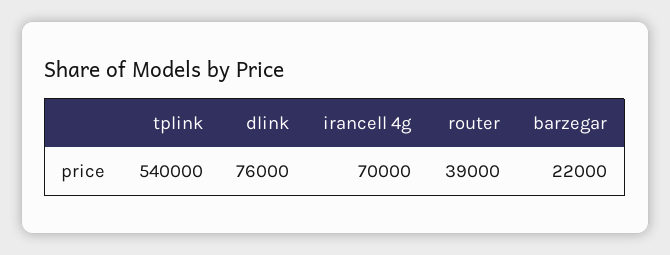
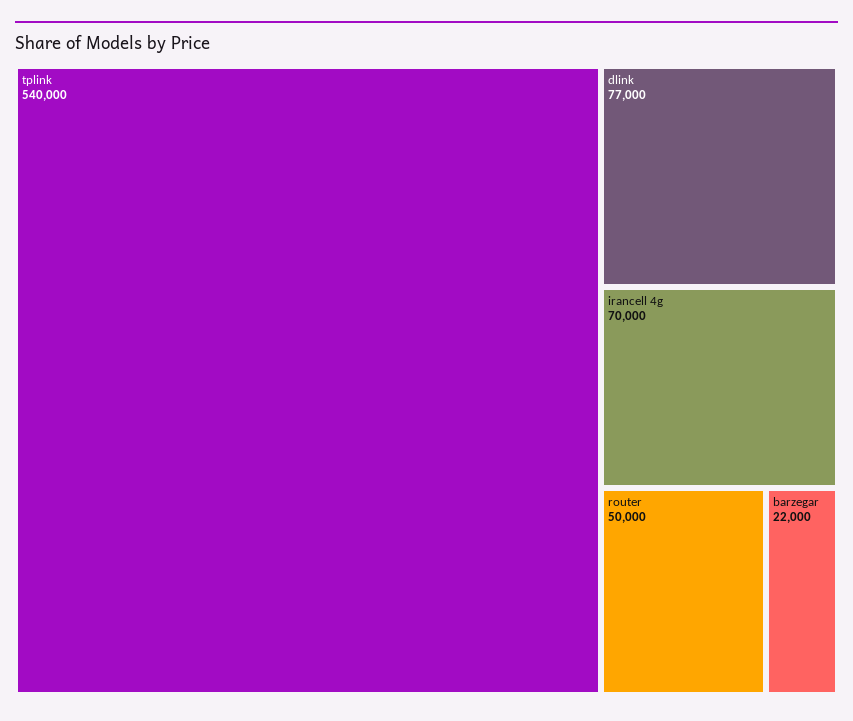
dlink: 76000 -> 77000
router: 39000 -> 50000

